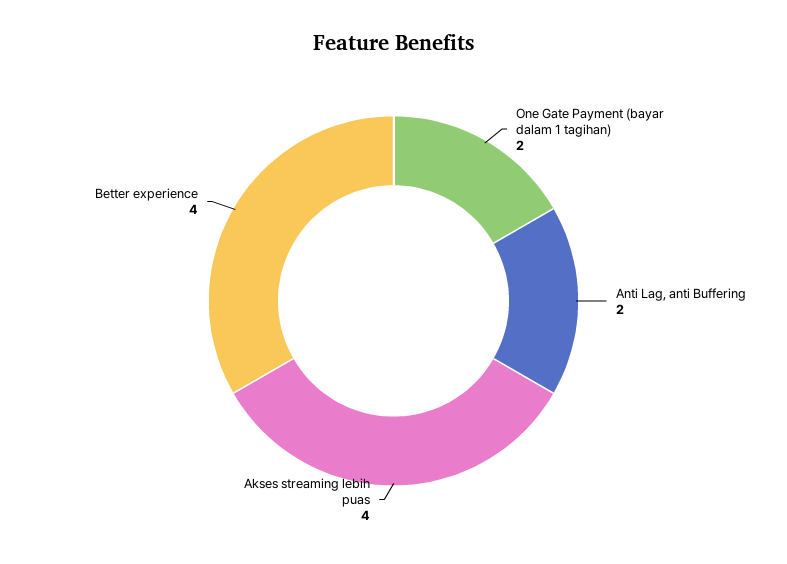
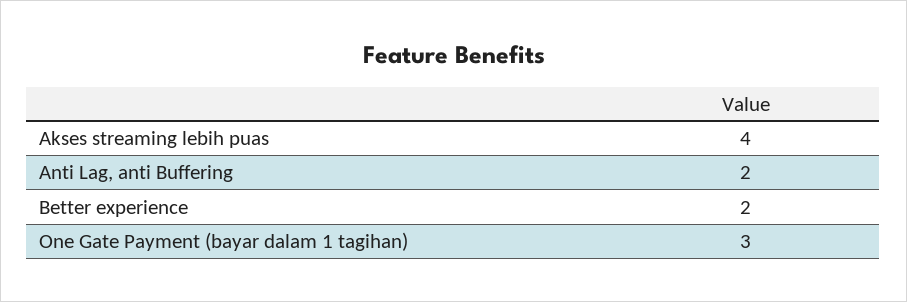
One Gate Payment (bayar dalam 1 tagihan): 2 -> 3
Better experience: 4 -> 2

